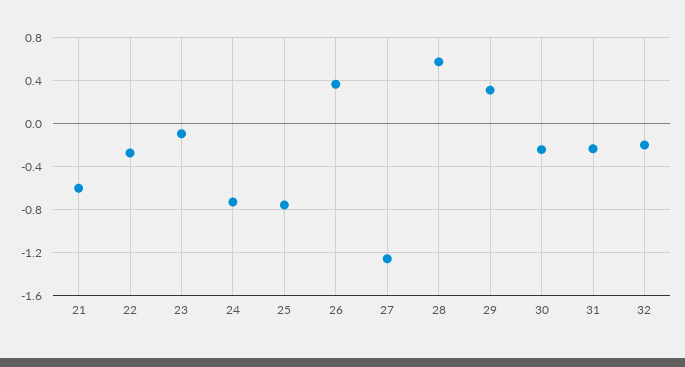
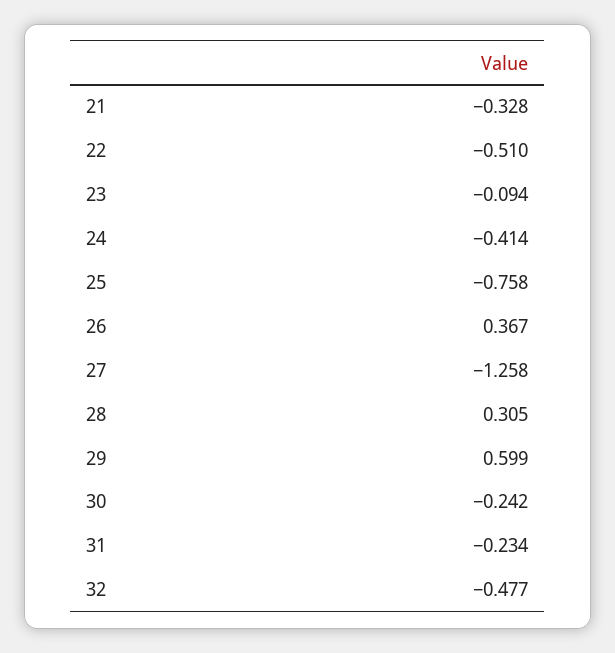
21: -0.6 -> -0.328
22: -0.3 -> -0.51
24: -0.7 -> -0.414
28: 0.6 -> 0.305
29: 0.3 -> 0.599
32: -0.2 -> -0.477

